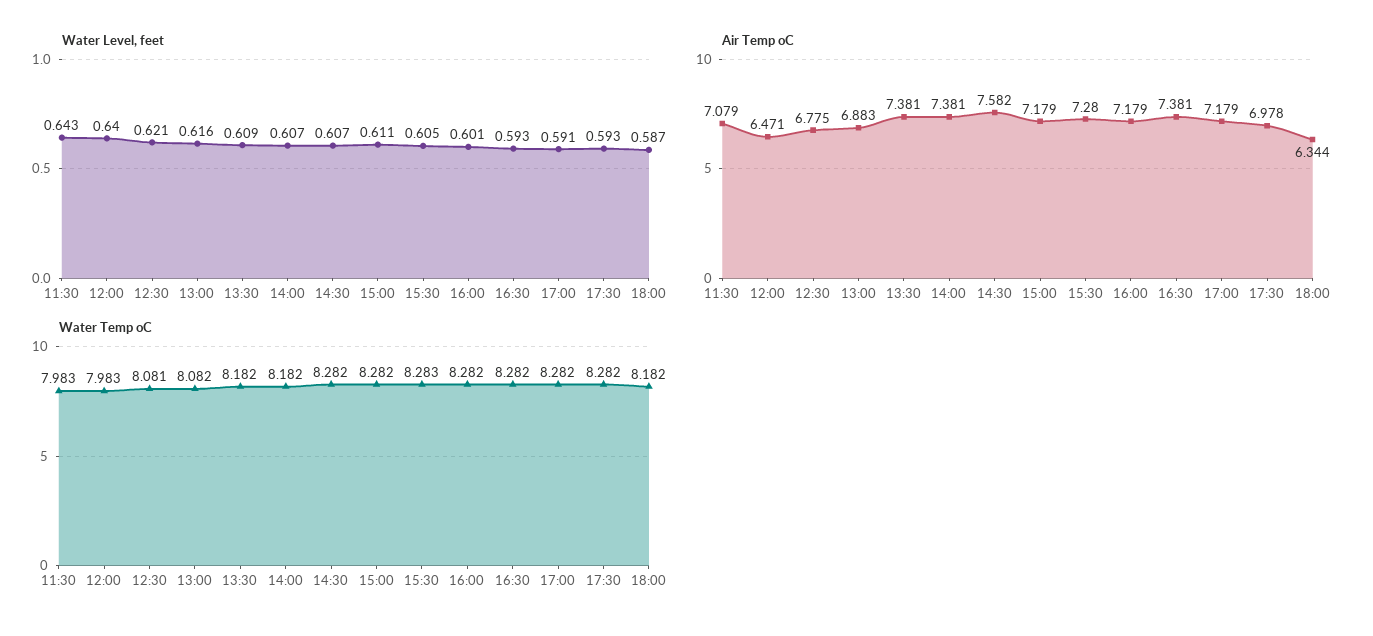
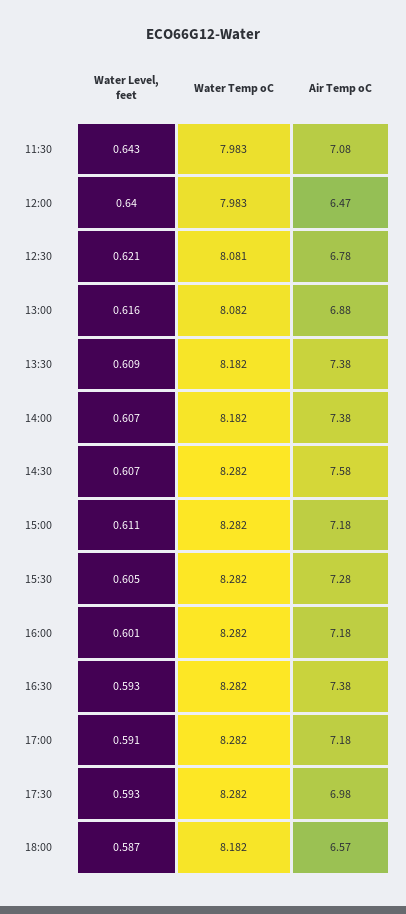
Air Temp oC, 18:00: 6.344 -> 6.57
Water Temp oC, 15:30: 8.283 -> 8.282

